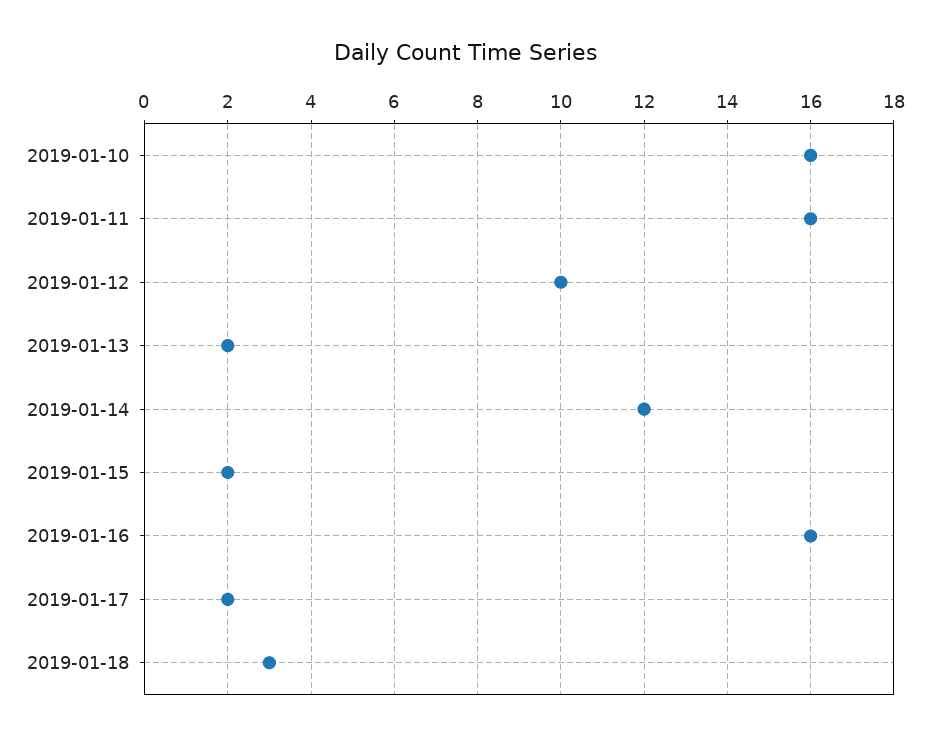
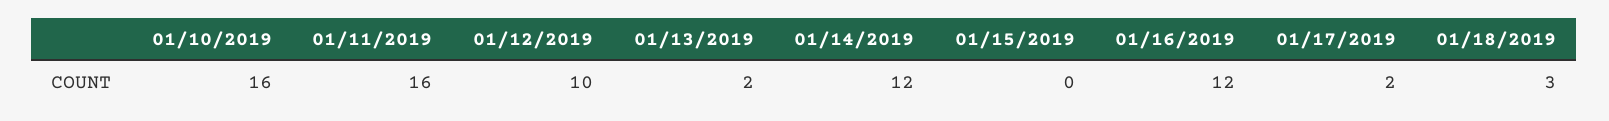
2019-01-15: 2 -> 0
2019-01-16: 16 -> 12

